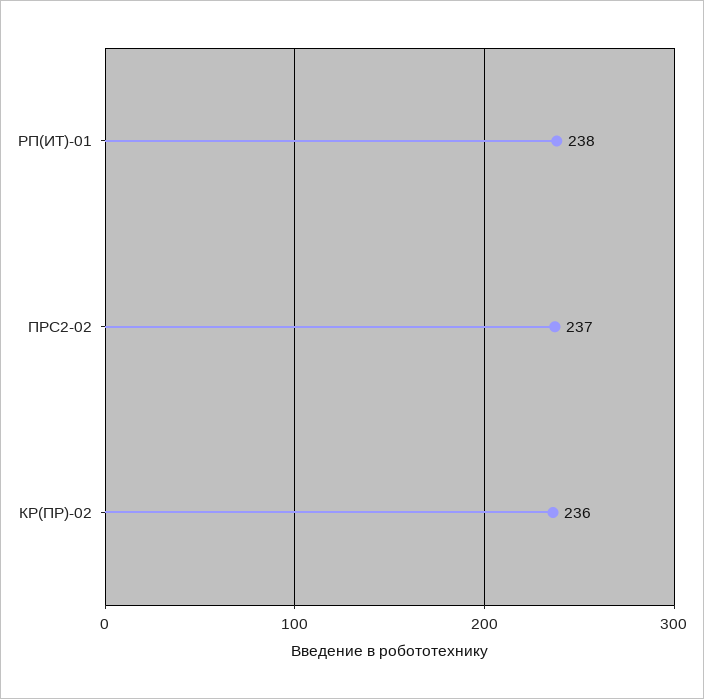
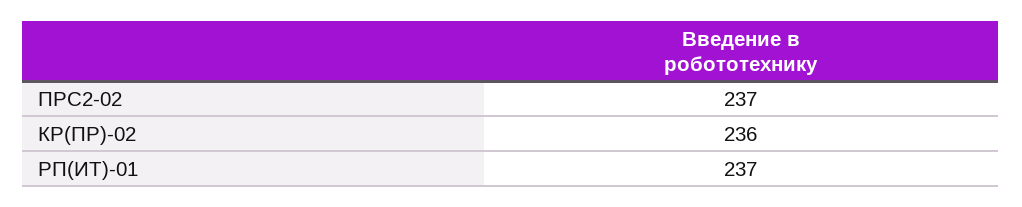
РП(ИТ)-01: 238 -> 237

